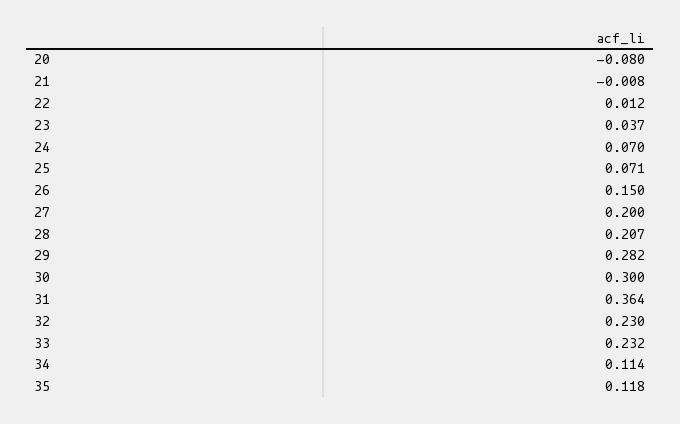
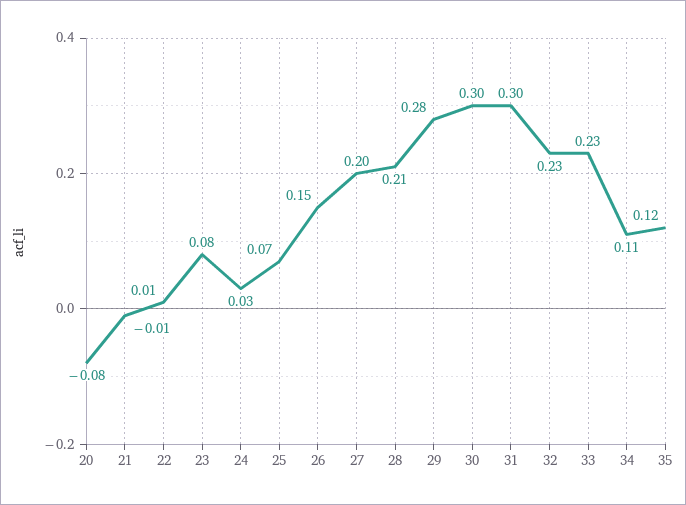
23: 0.037 -> 0.08
24: 0.07 -> 0.03
31: 0.364 -> 0.3

